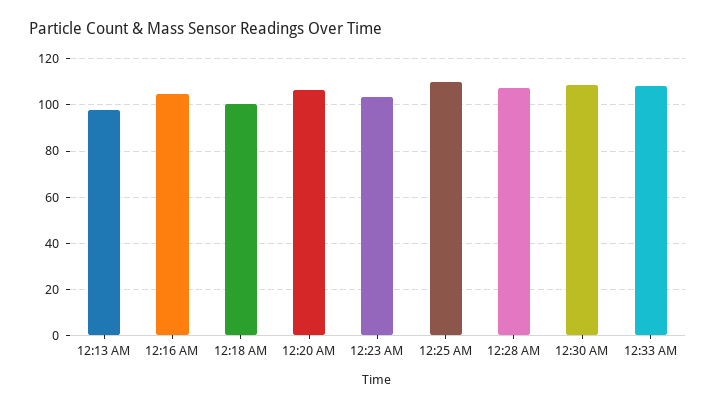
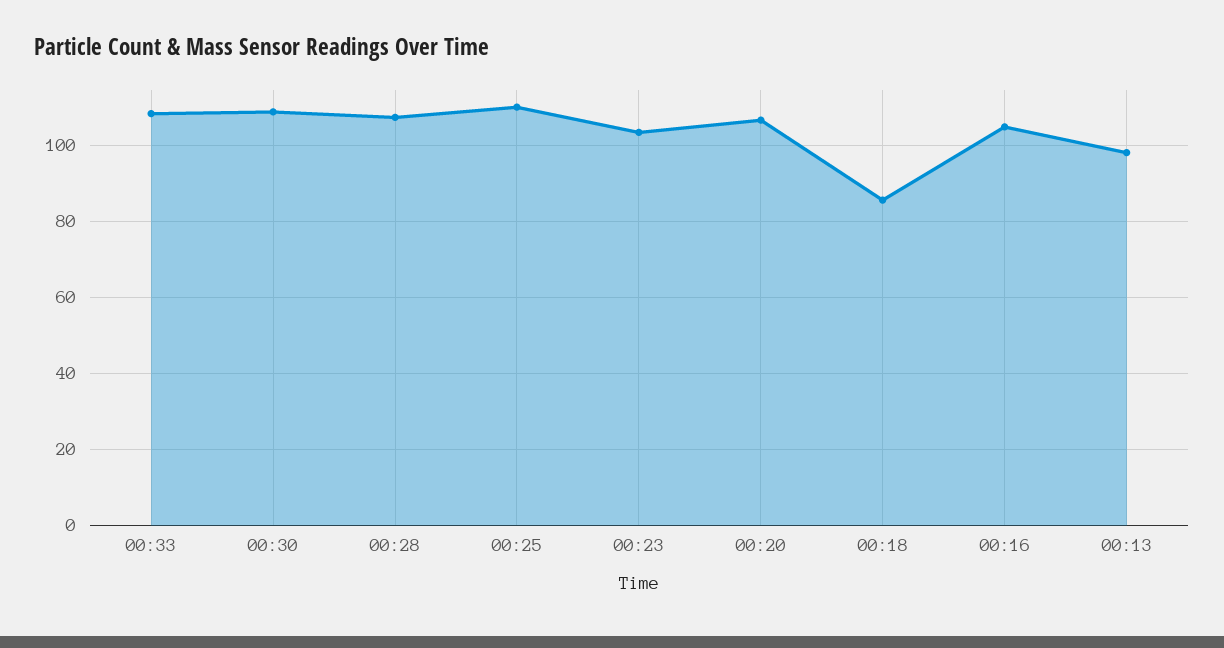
12:18 AM: 100 -> 86

